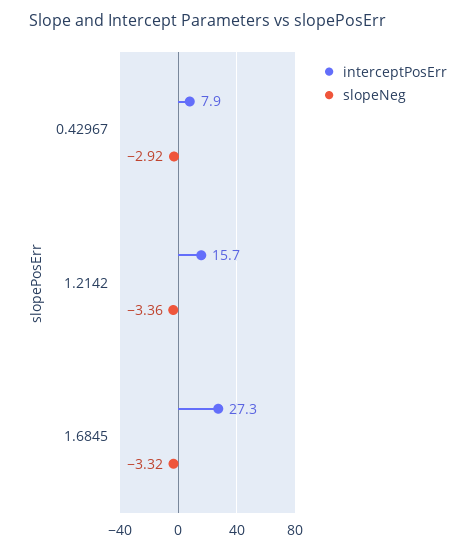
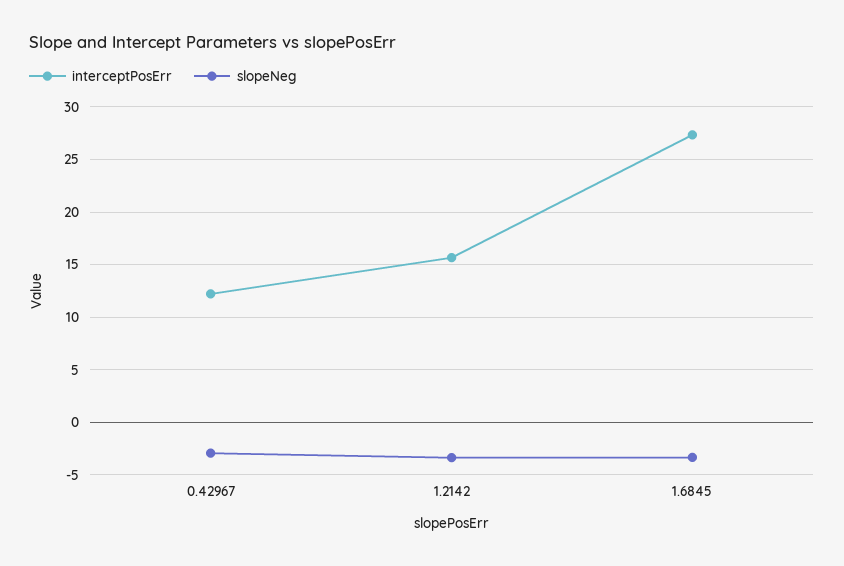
interceptPosErr, 0.42967: 7.9 -> 12

